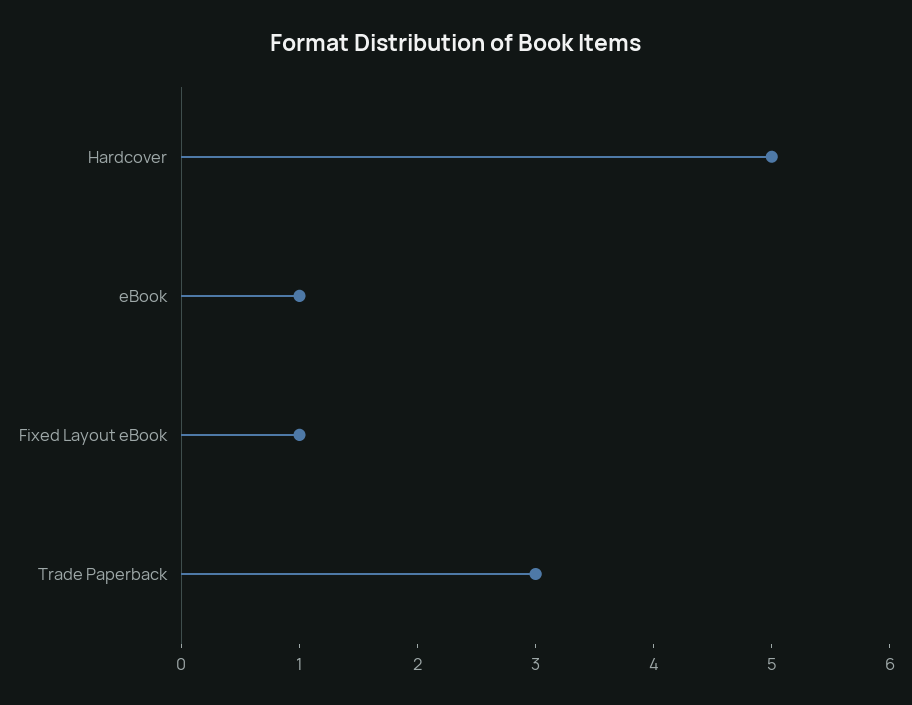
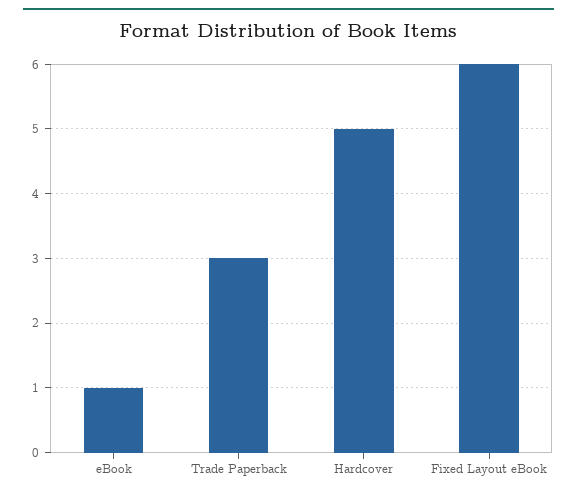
Fixed Layout eBook: 1 -> 6

